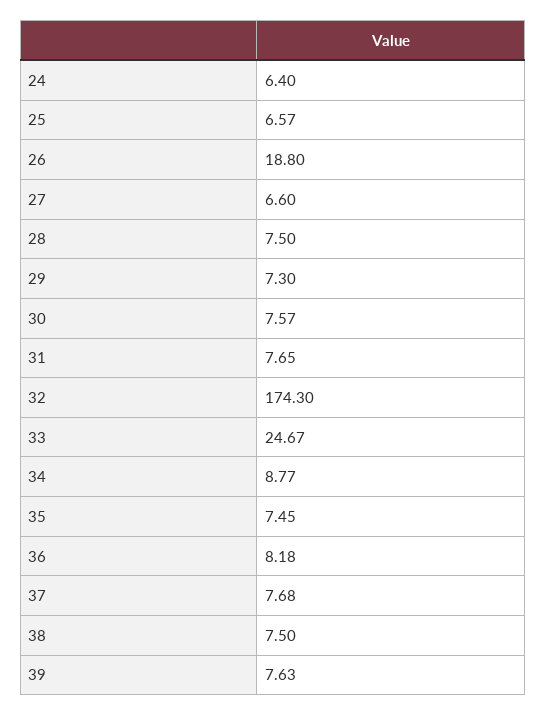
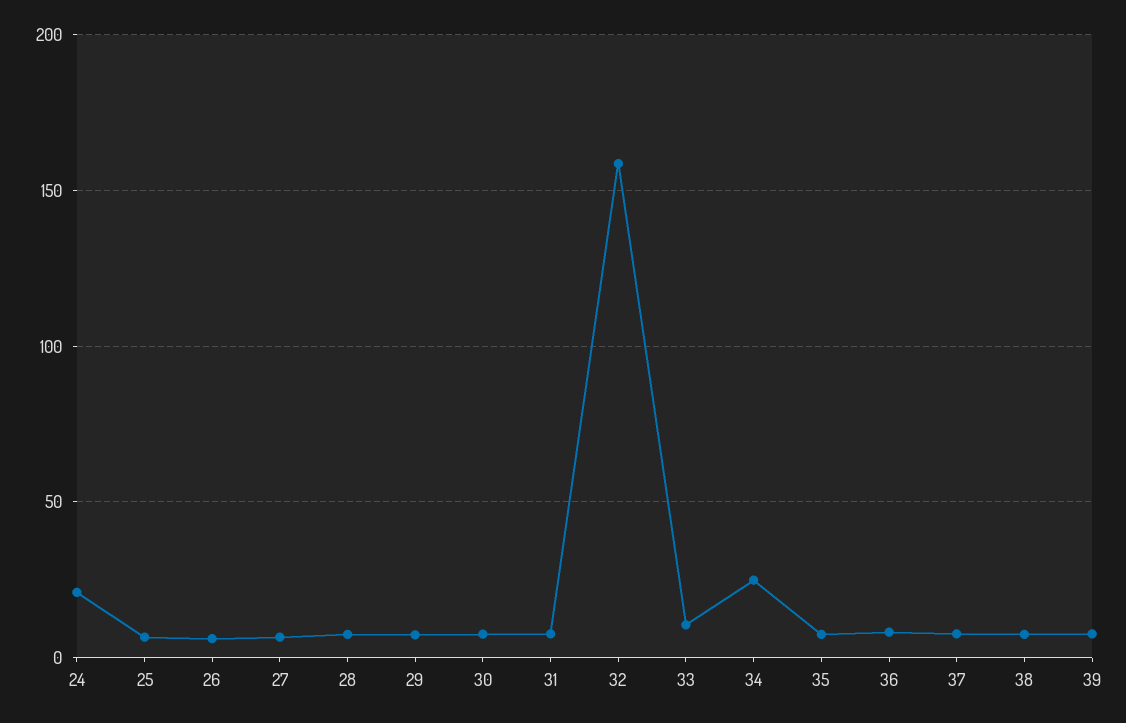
24: 6.4 -> 20
26: 18.8 -> 5
32: 174.3 -> 160
33: 24.67 -> 10
34: 8.77 -> 25

